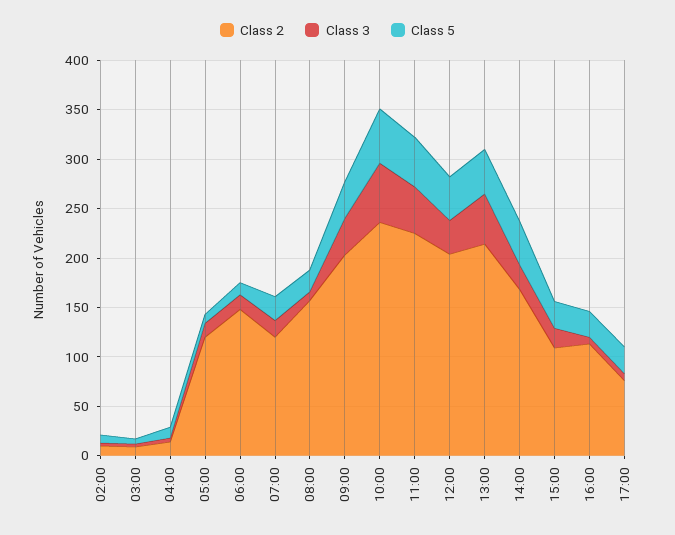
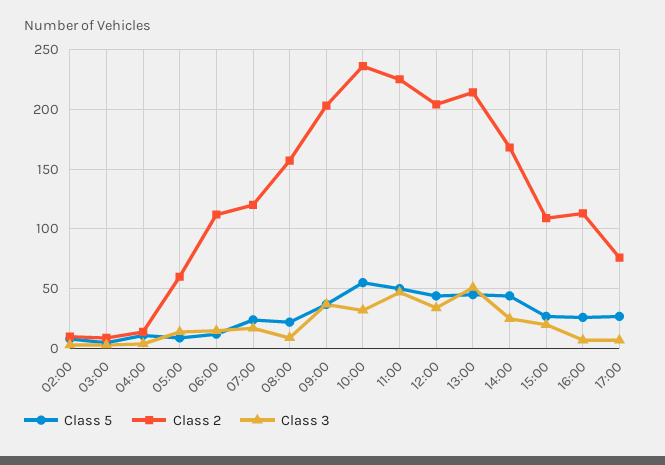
Class 2, 05:00: 120 -> 60
Class 2, 06:00: 150 -> 110
Class 3, 10:00: 60 -> 30

